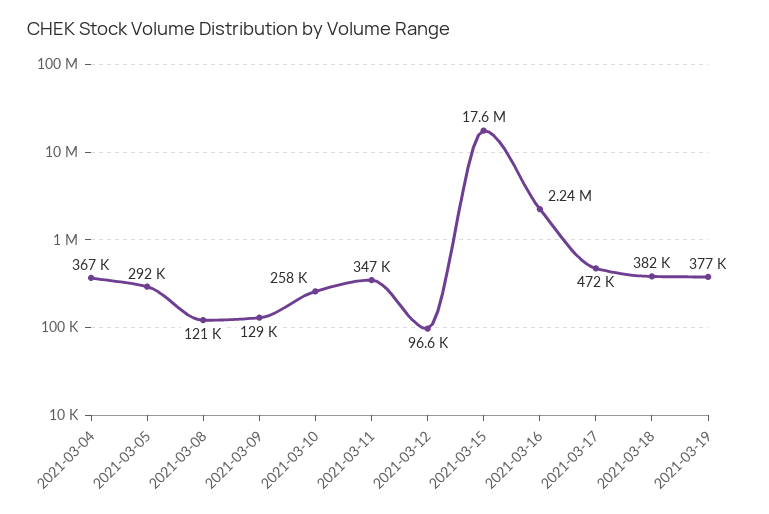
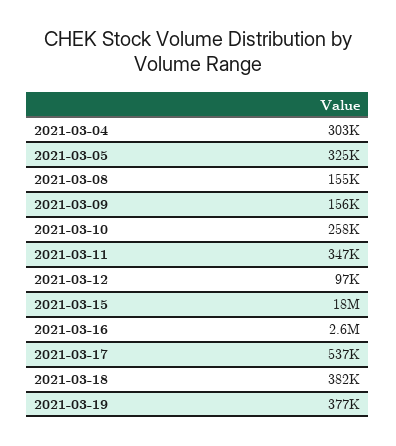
2021-03-04: 367000 -> 303000
2021-03-05: 292000 -> 325000
2021-03-08: 121000 -> 155000
2021-03-09: 129000 -> 156000
2021-03-16: 2240000 -> 2600000
2021-03-17: 472000 -> 537000

